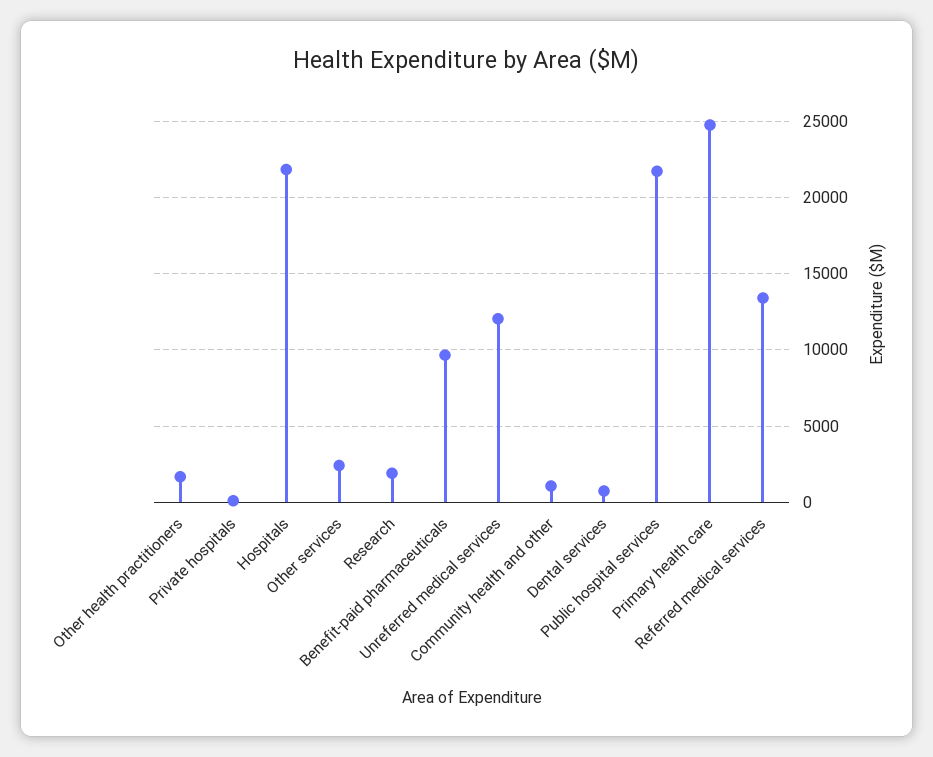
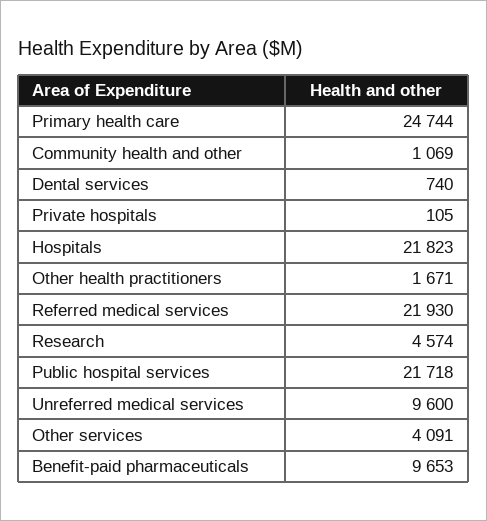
Other services: 2500 -> 4091
Research: 2000 -> 4574
Unreferred medical services: 12000 -> 9600
Referred medical services: 13500 -> 21930

